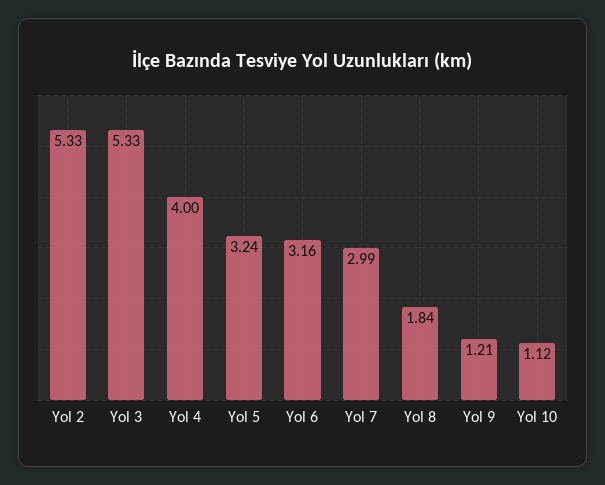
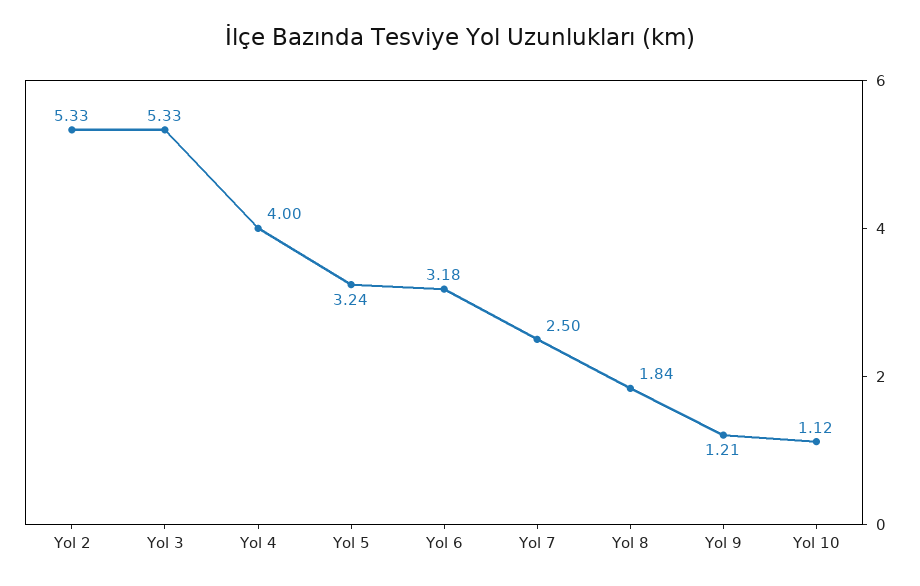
Yol 6: 3.16 -> 3.18
Yol 7: 2.99 -> 2.5

